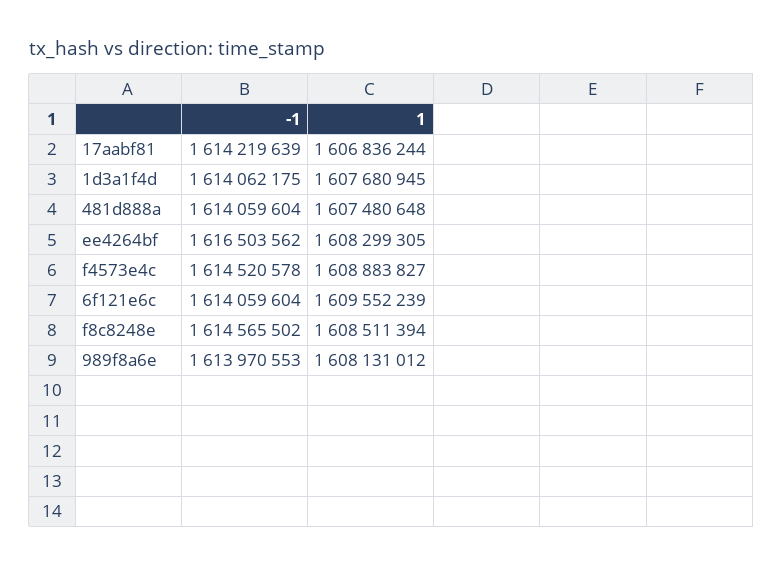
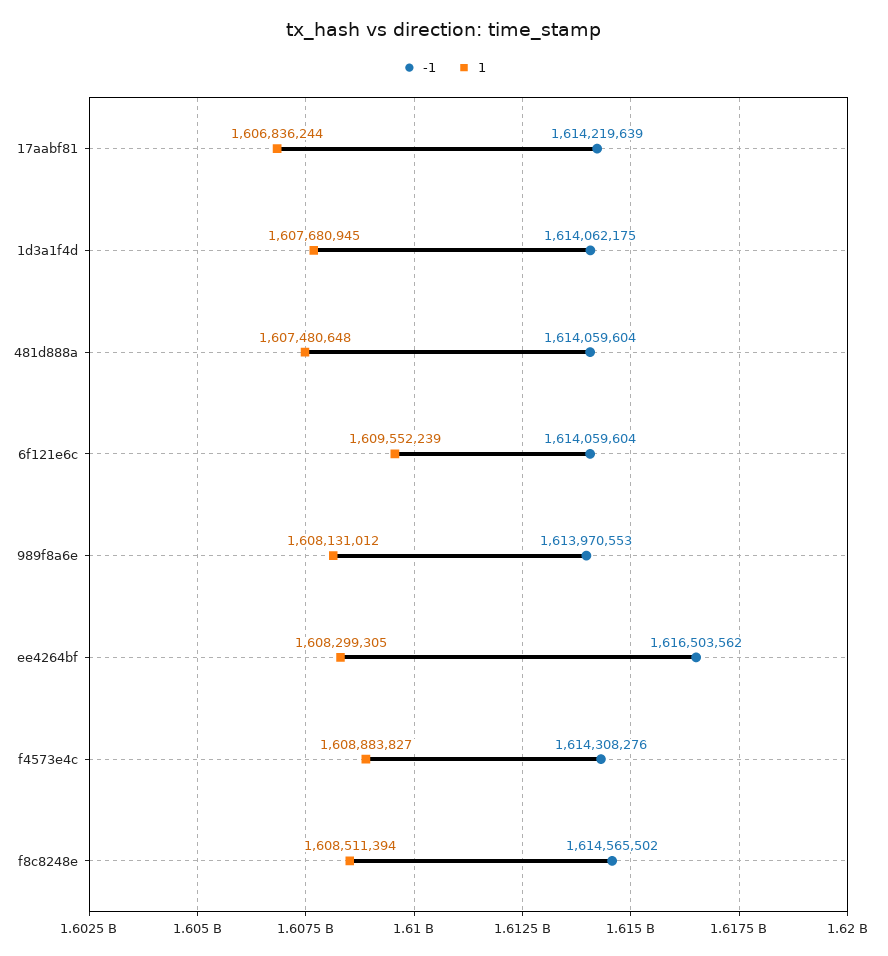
-1, f4573e4c: 1614520578 -> 1614308276

